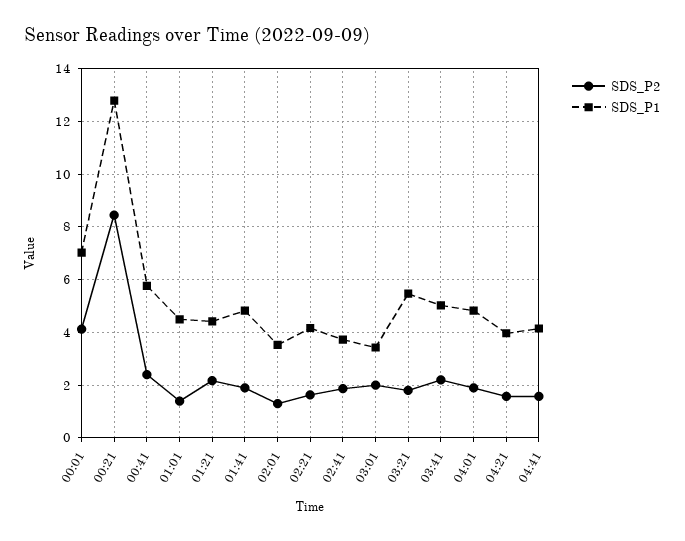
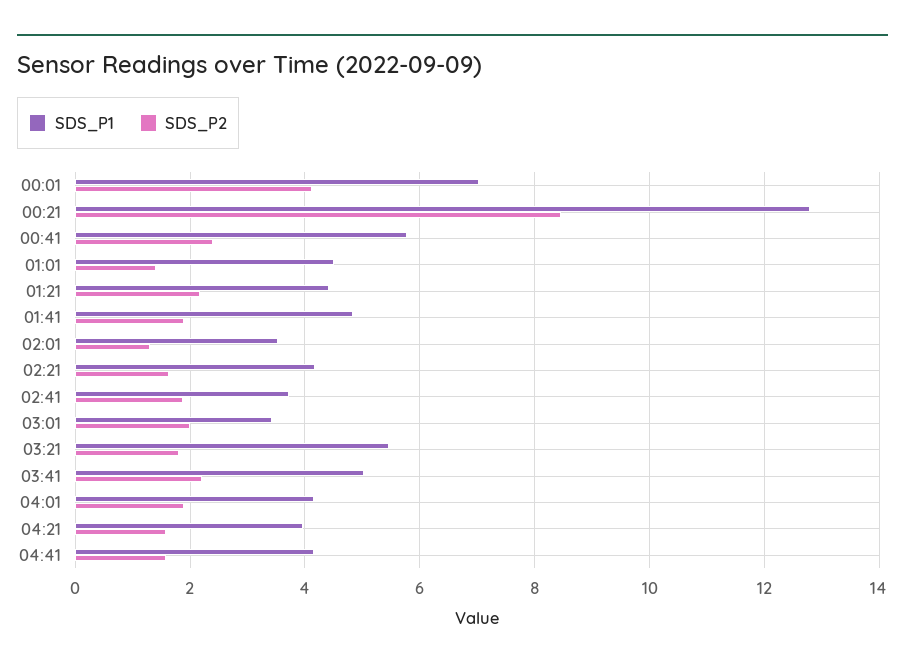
SDS_P1, 04:01: 4.75 -> 4.2

